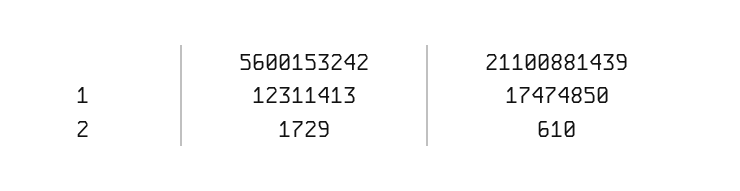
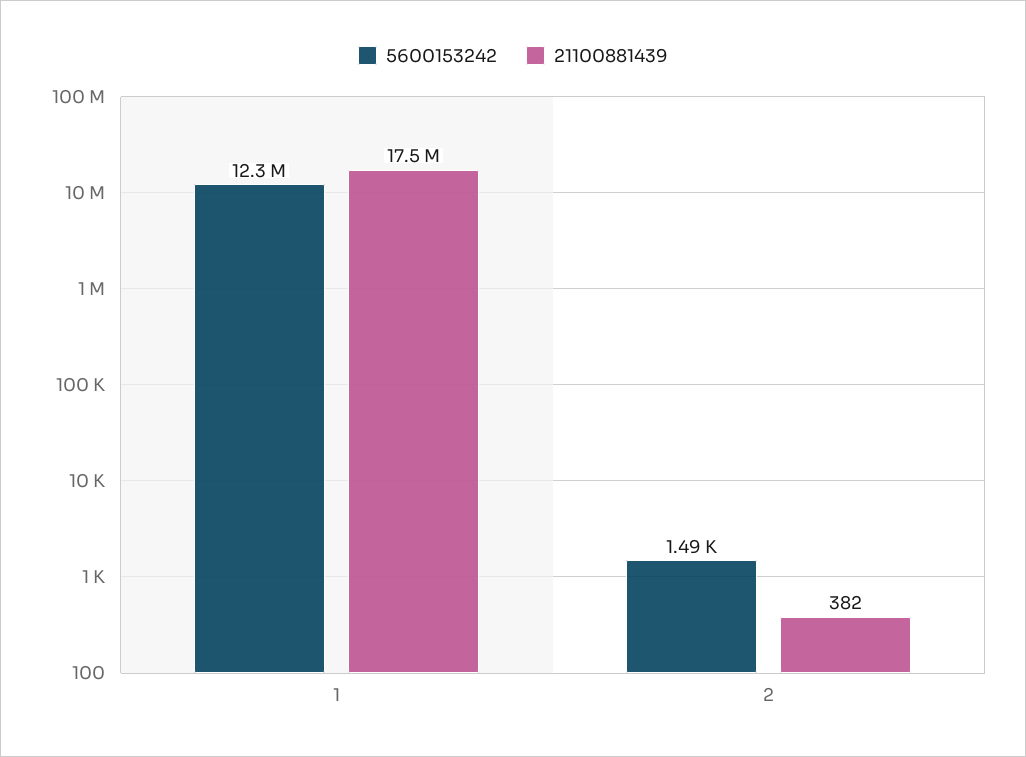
5600153242, 2: 1729 -> 1490
21100881439, 2: 610 -> 382

